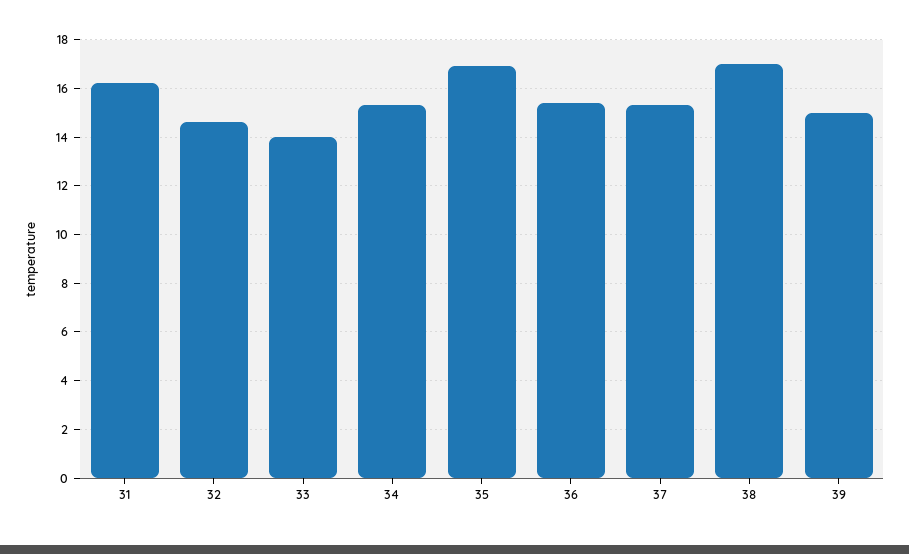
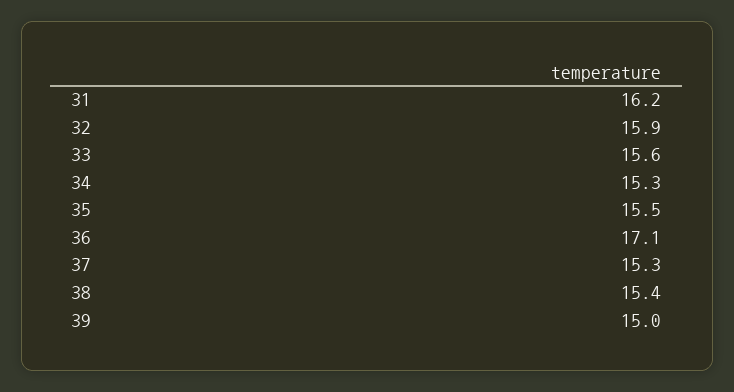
32: 14.5 -> 15.9
33: 14 -> 15.6
35: 17 -> 15.5
36: 15.5 -> 17.1
38: 17 -> 15.4

